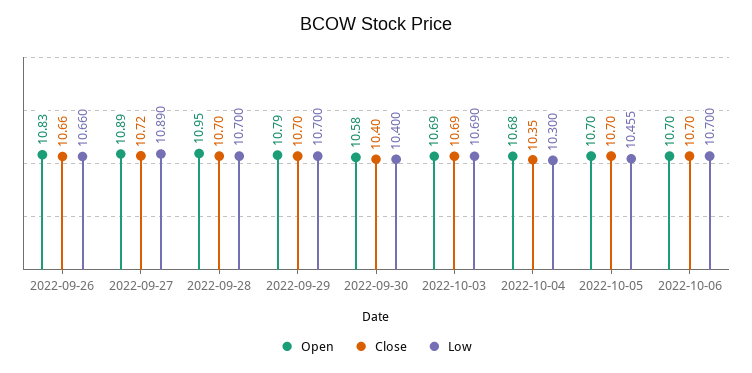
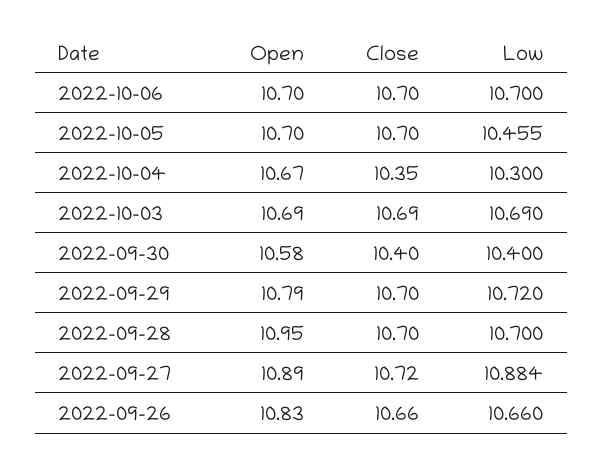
Low, 2022-09-27: 10.89 -> 10.884
Low, 2022-09-29: 10.7 -> 10.72
Open, 2022-10-04: 10.68 -> 10.67

